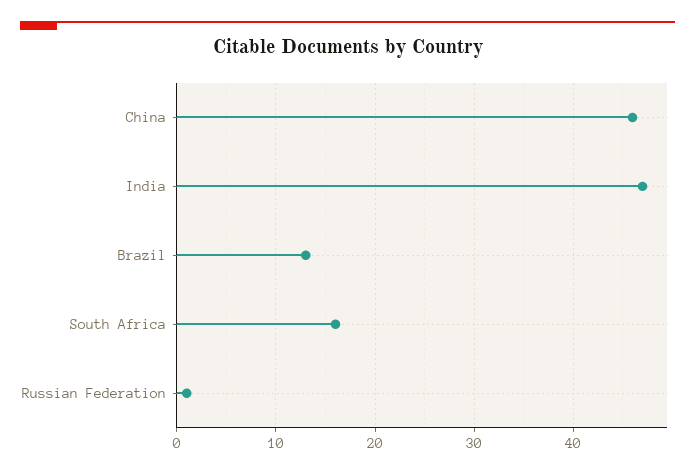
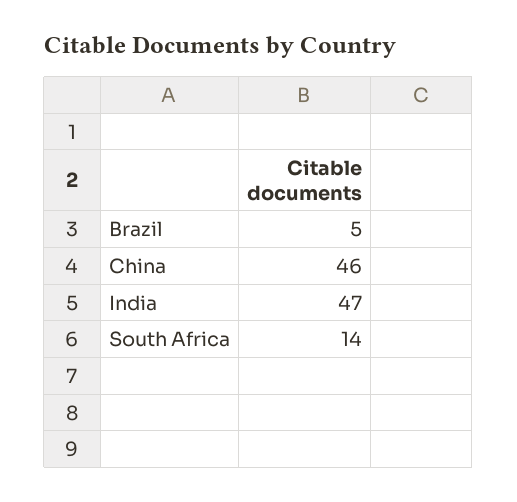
Brazil: 13 -> 5
South Africa: 16 -> 14
Russian Federation: 1 -> none

